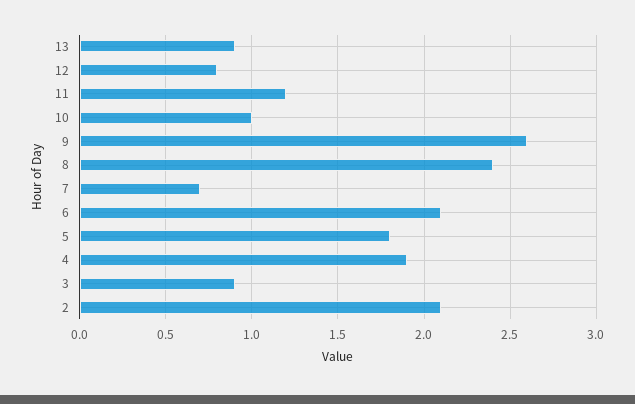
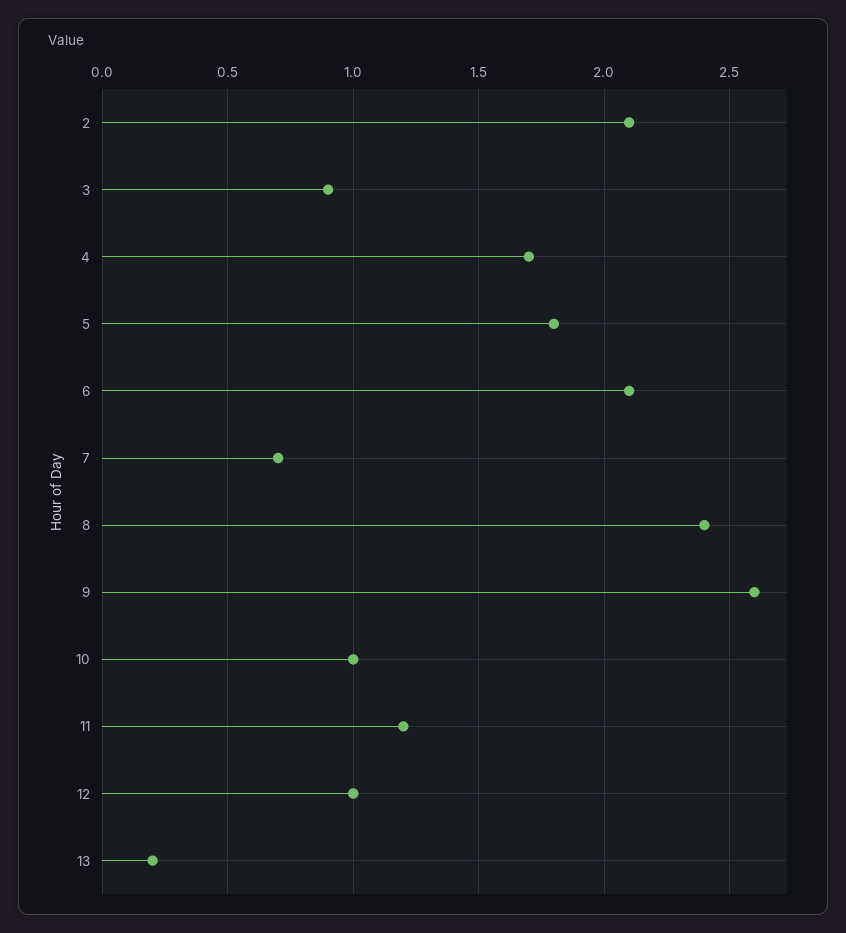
13: 0.9 -> 0.2
12: 0.8 -> 1
4: 1.9 -> 1.7

